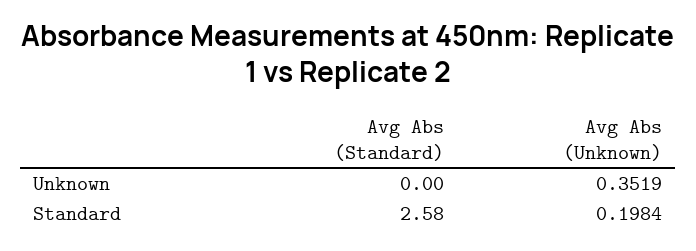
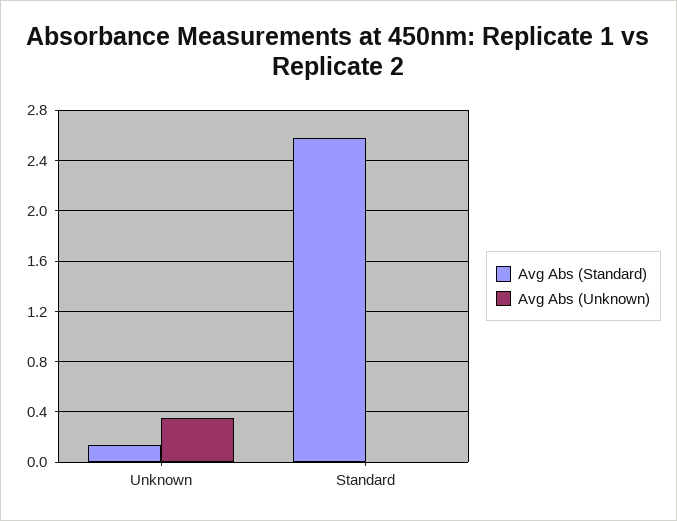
Avg Abs (Standard), Unknown: 0 -> 0.15
Avg Abs (Unknown), Standard: 0.1984 -> 0

